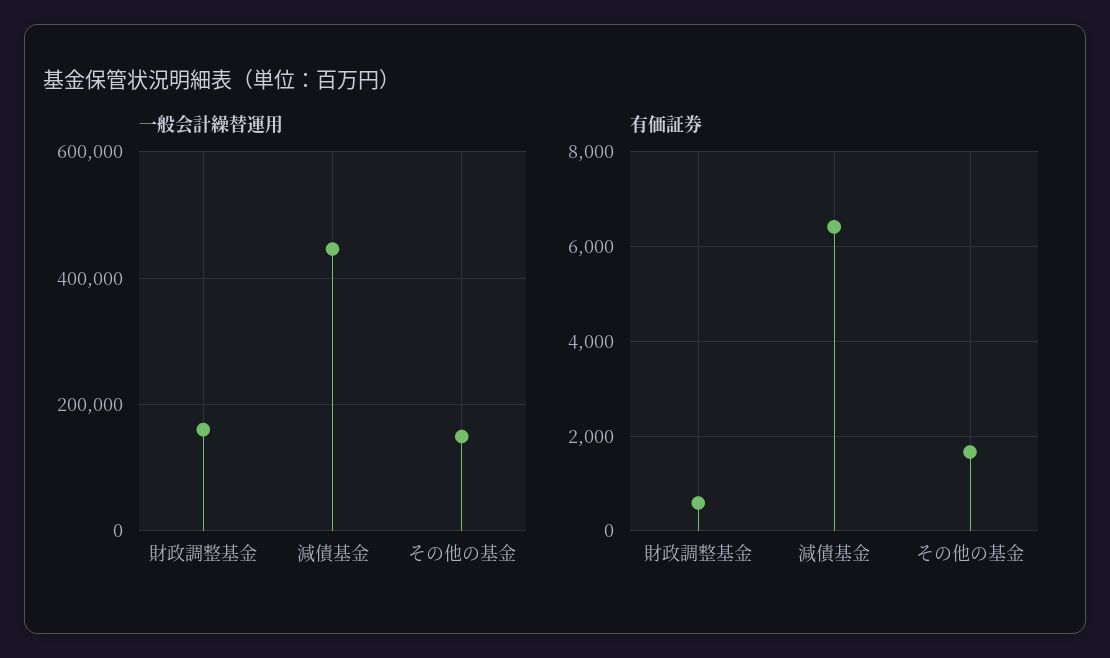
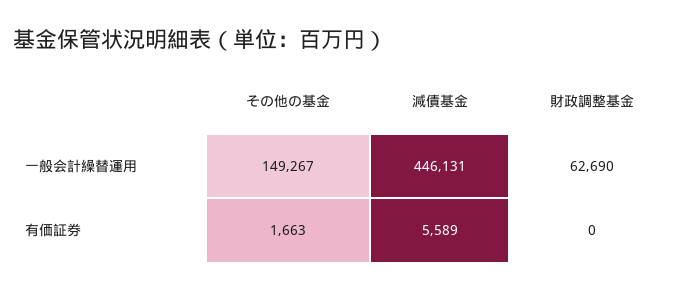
一般会計繰替運用, 財政調整基金: 160000 -> 62690
有価証券, 財政調整基金: 600 -> 0
有価証券, 減債基金: 6400 -> 5589

